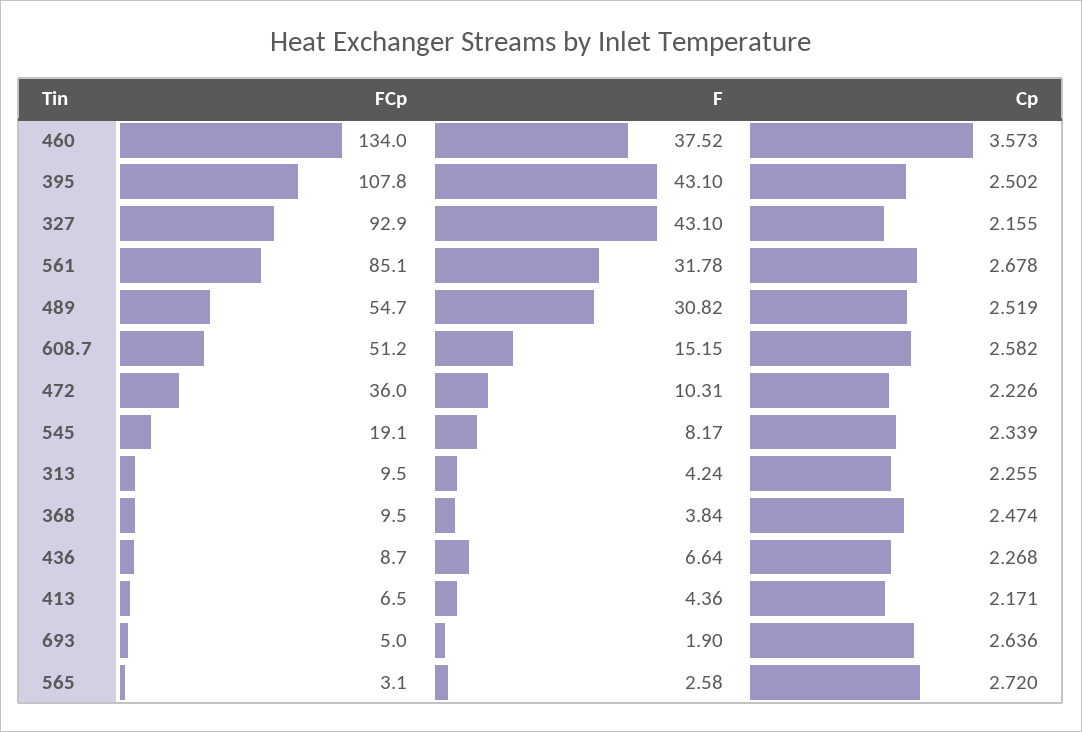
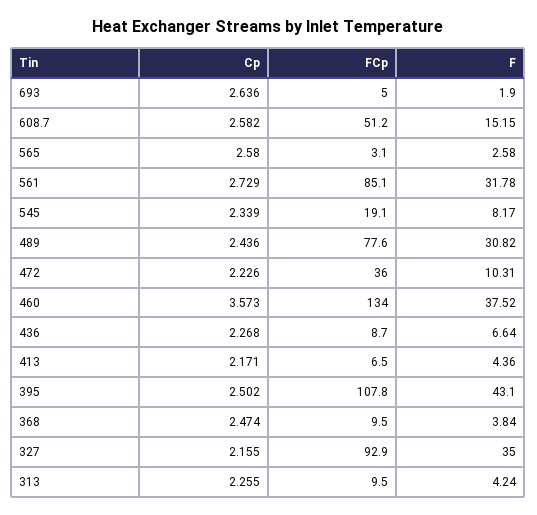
F, 327: 43.1 -> 35
Cp, 561: 2.678 -> 2.729
FCp, 489: 54.7 -> 77.6
Cp, 489: 2.519 -> 2.436
Cp, 565: 2.72 -> 2.58

